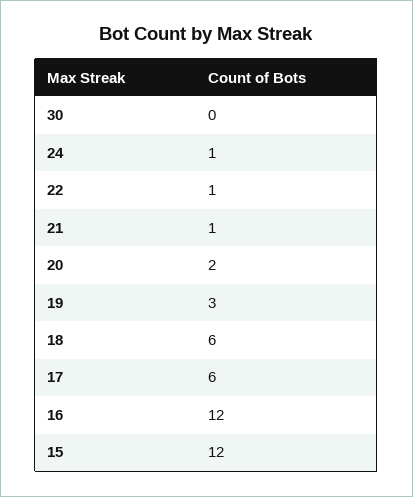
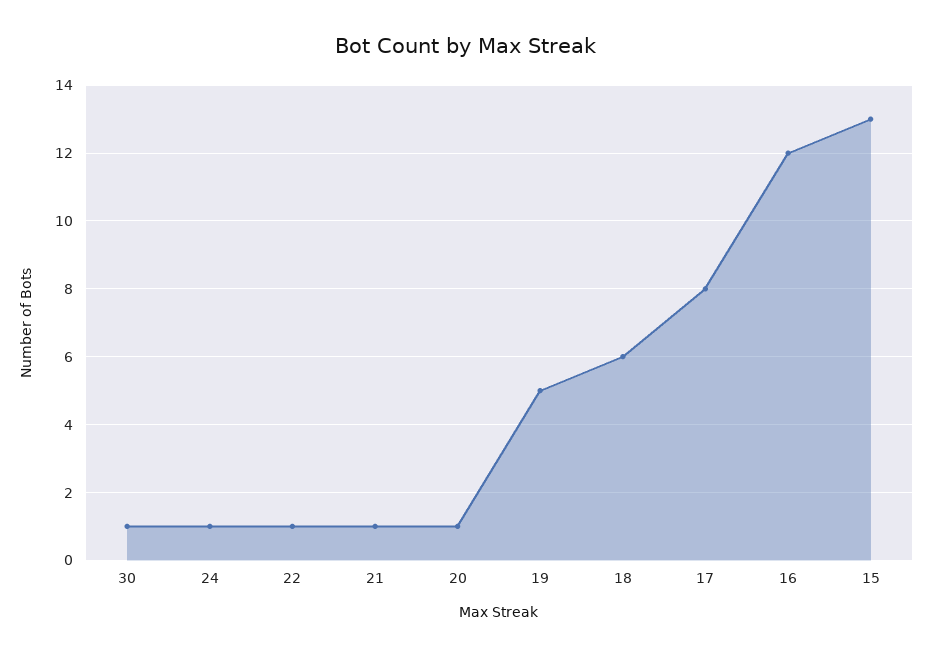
30: 0 -> 1
20: 2 -> 1
19: 3 -> 5
17: 6 -> 8
15: 12 -> 13

